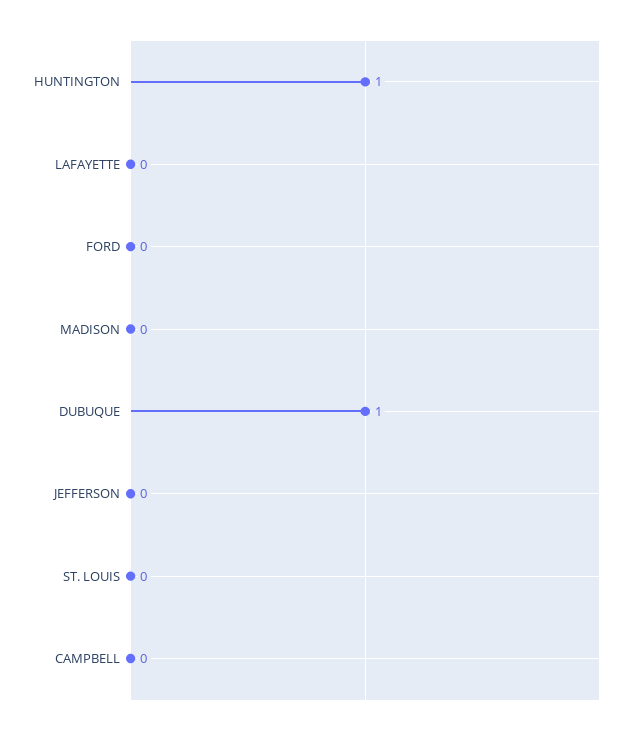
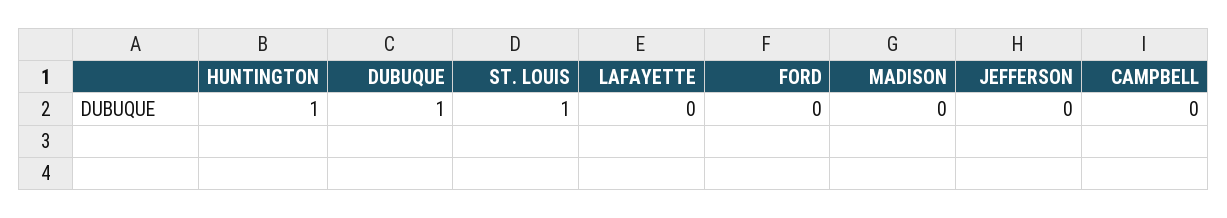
ST. LOUIS: 0 -> 1

